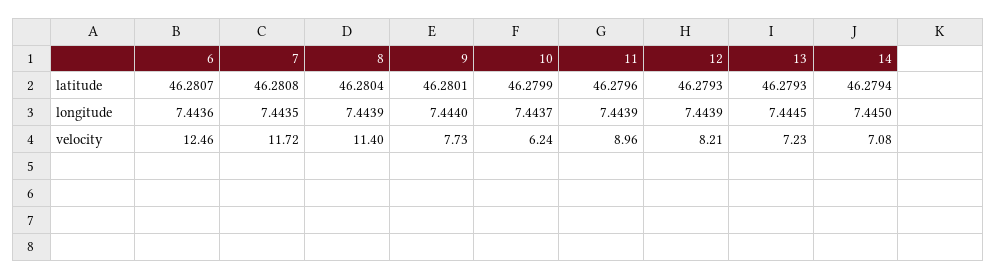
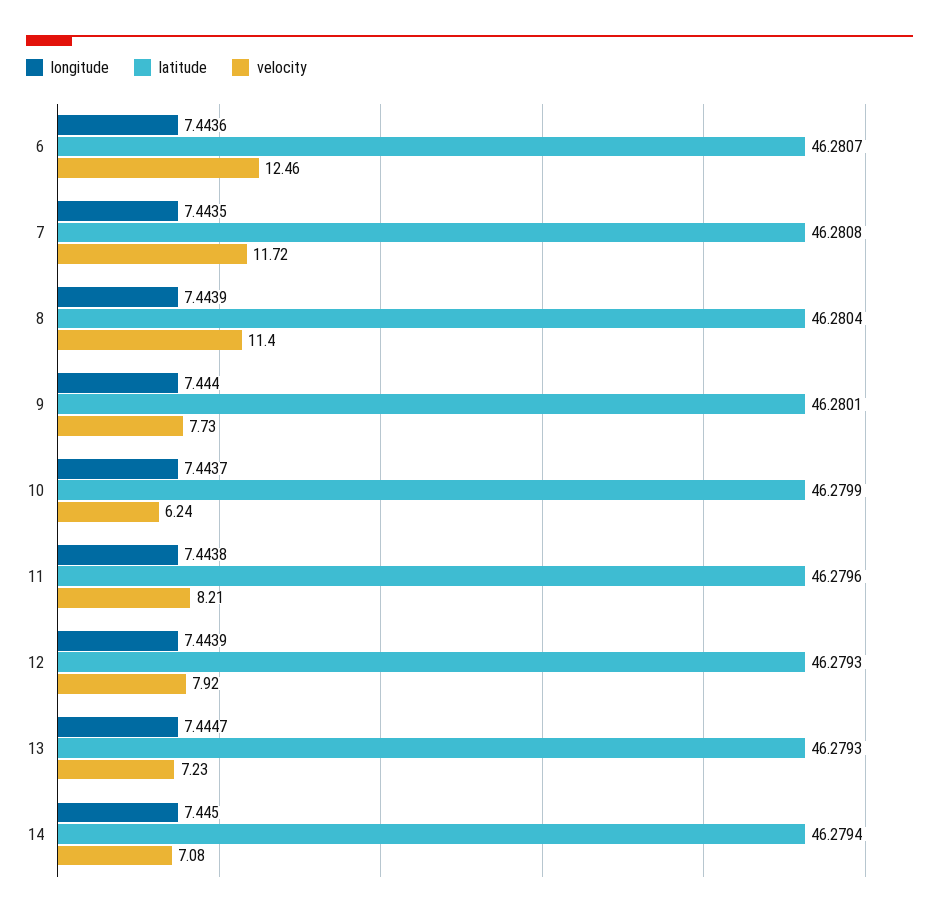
longitude, 11: 7.4439 -> 7.4438
longitude, 13: 7.4445 -> 7.4447
velocity, 11: 8.96 -> 8.21
velocity, 12: 8.21 -> 7.92

